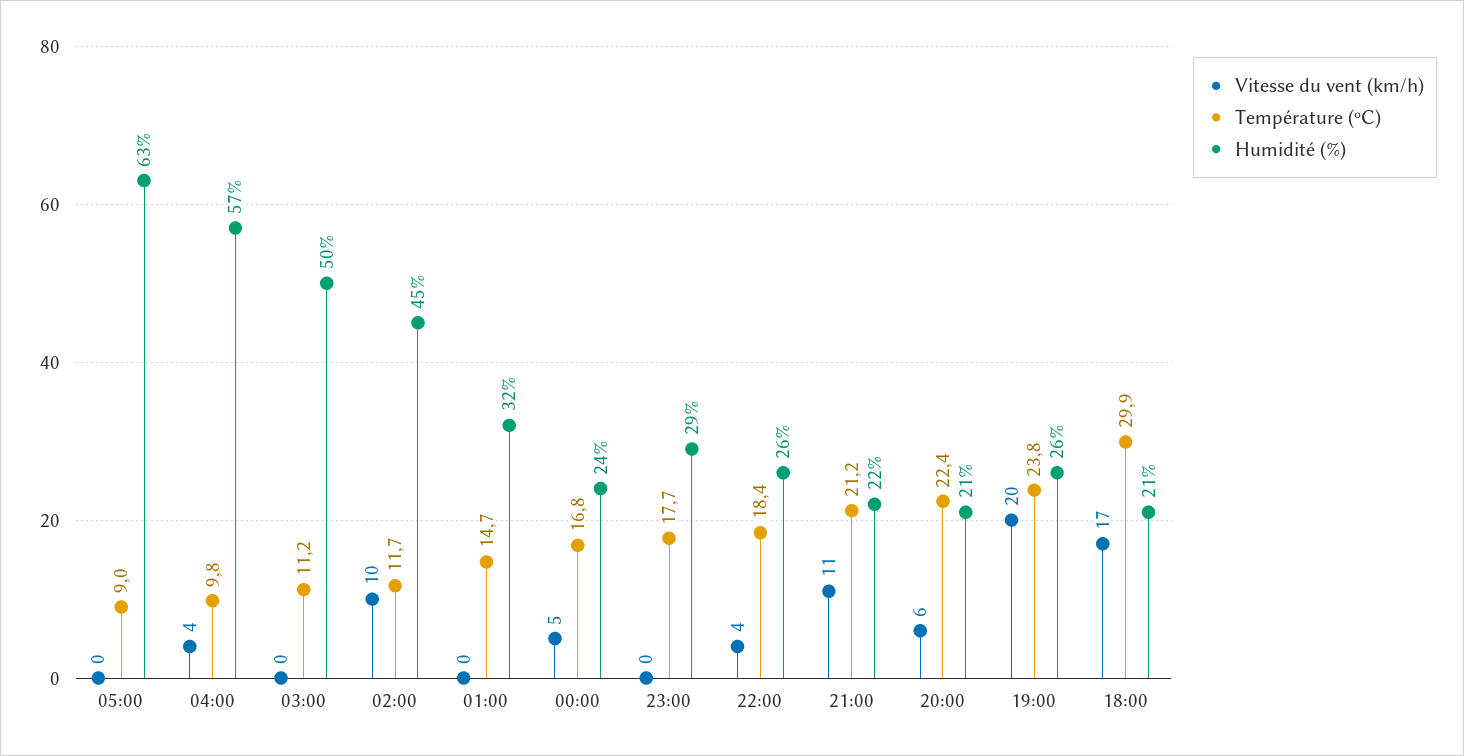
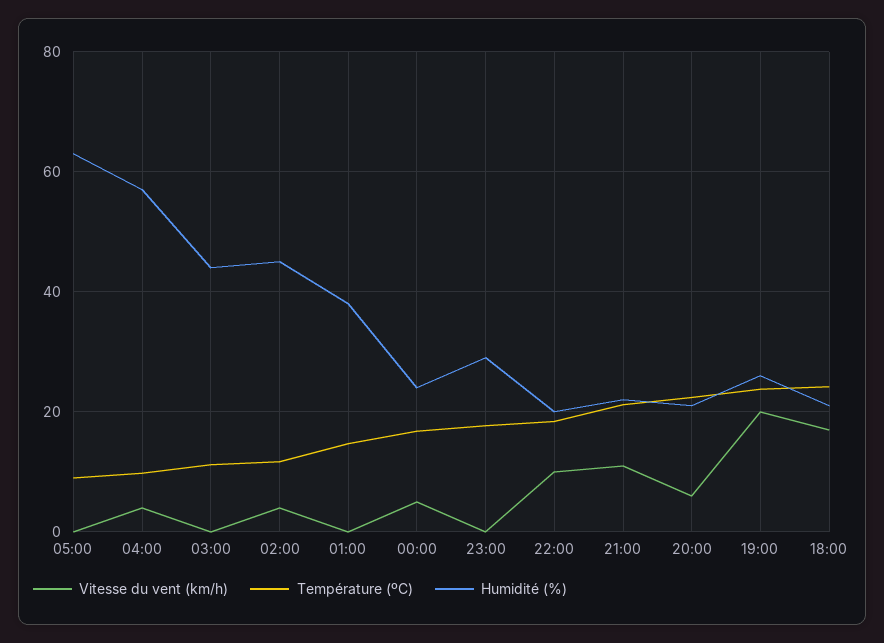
Humidité (%), 03:00: 50 -> 44
Vitesse du vent (km/h), 02:00: 10 -> 4
Humidité (%), 01:00: 32 -> 38
Vitesse du vent (km/h), 22:00: 4 -> 10
Humidité (%), 22:00: 26 -> 20
Température (ºC), 18:00: 29.9 -> 24

